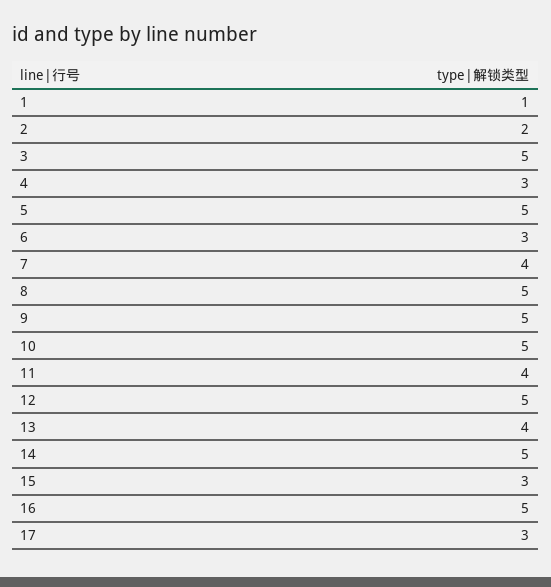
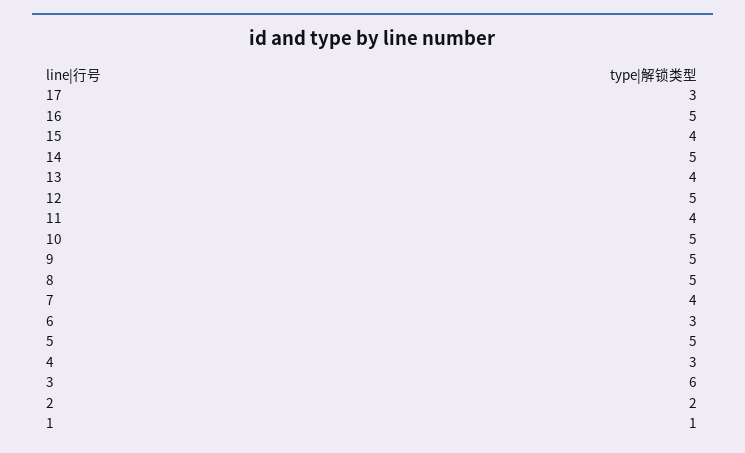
3: 5 -> 6
15: 3 -> 4

